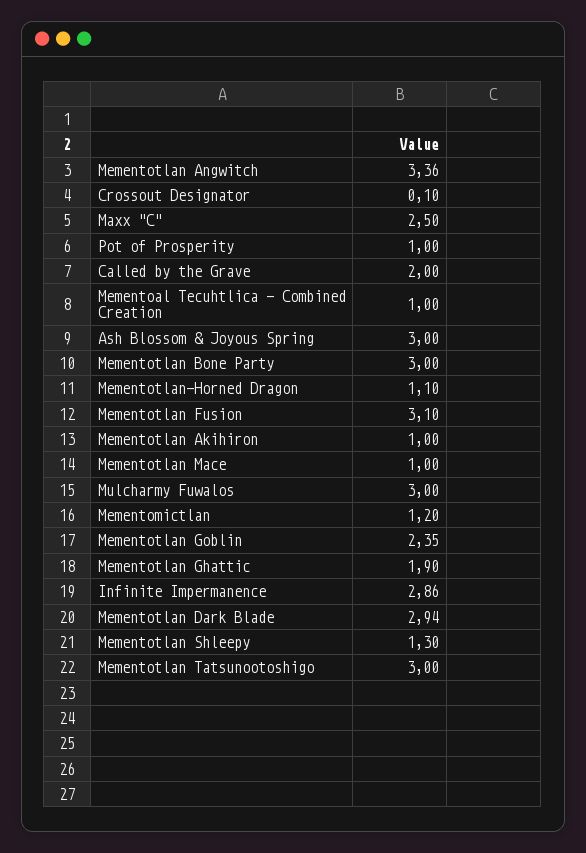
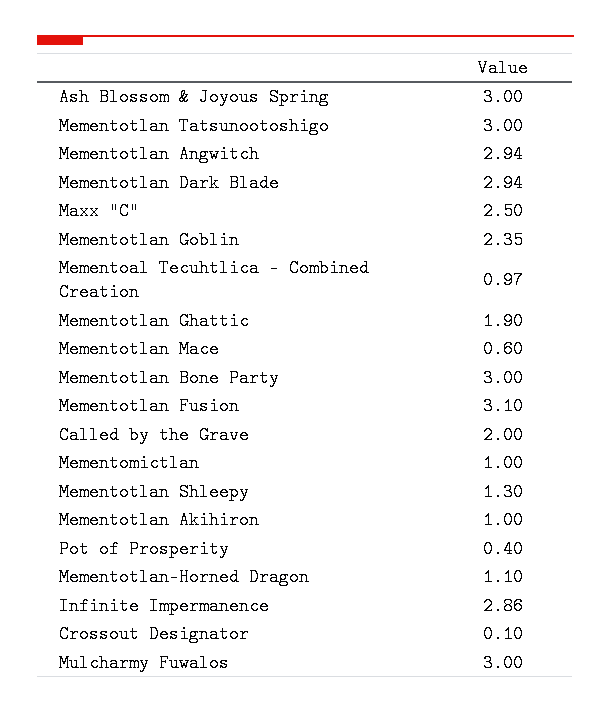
Mementotlan Angwitch: 3.36 -> 2.94
Pot of Prosperity: 1 -> 0.4
Mementoal Tecuhtlica - Combined Creation: 1 -> 0.97
Mementotlan Mace: 1 -> 0.6
Mementomictlan: 1.2 -> 1

